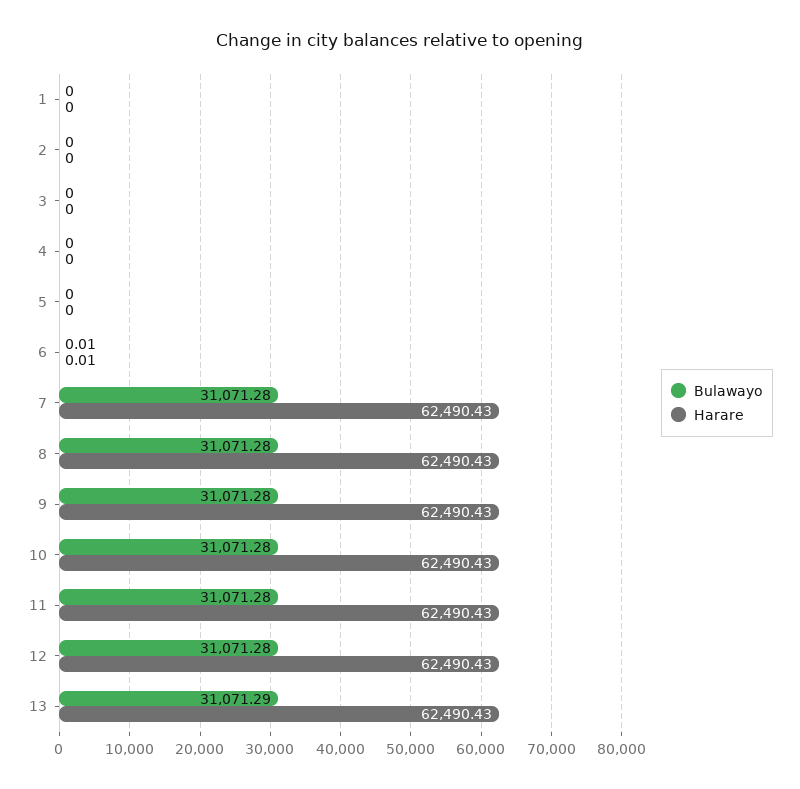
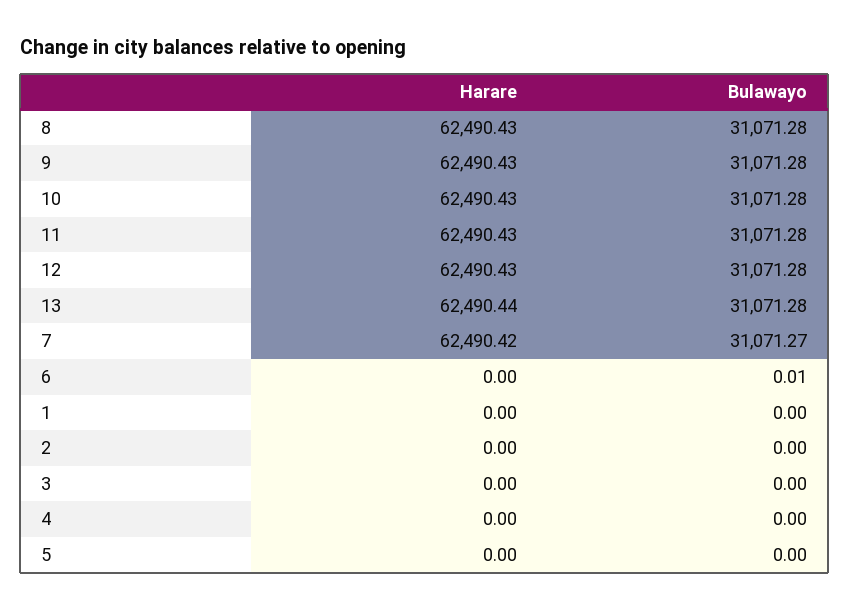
Harare, 6: 0.01 -> 0
Bulawayo, 7: 31071.28 -> 31071.27
Harare, 7: 62490.43 -> 62490.42
Bulawayo, 13: 31071.29 -> 31071.28
Harare, 13: 62490.43 -> 62490.44

